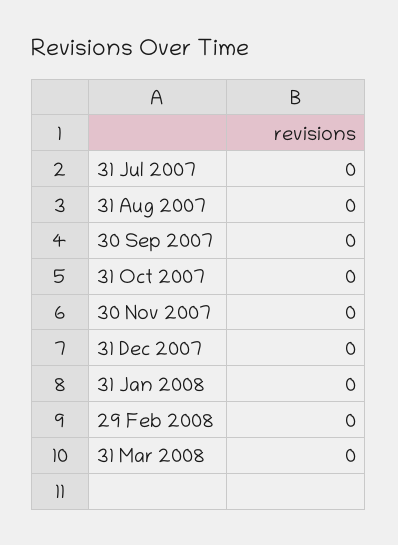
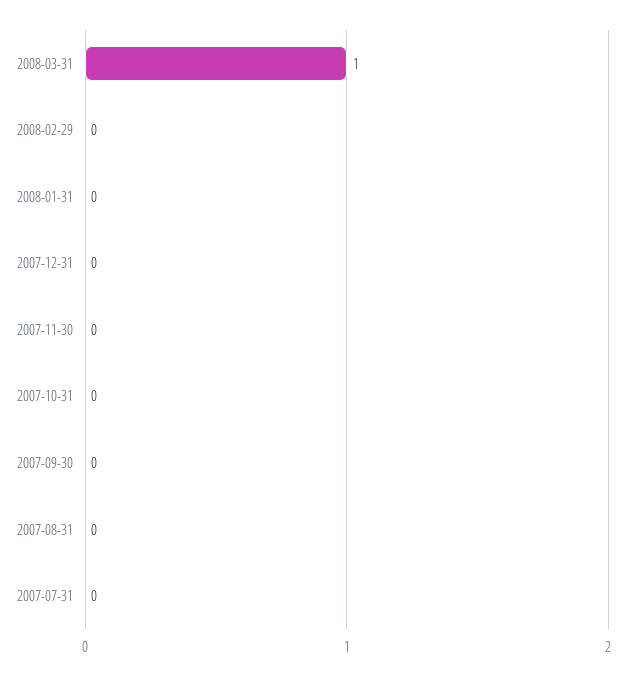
31 Mar 2008: 0 -> 1

